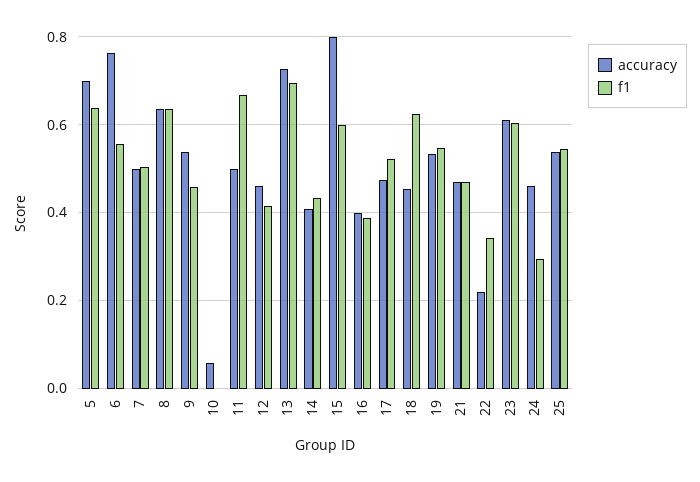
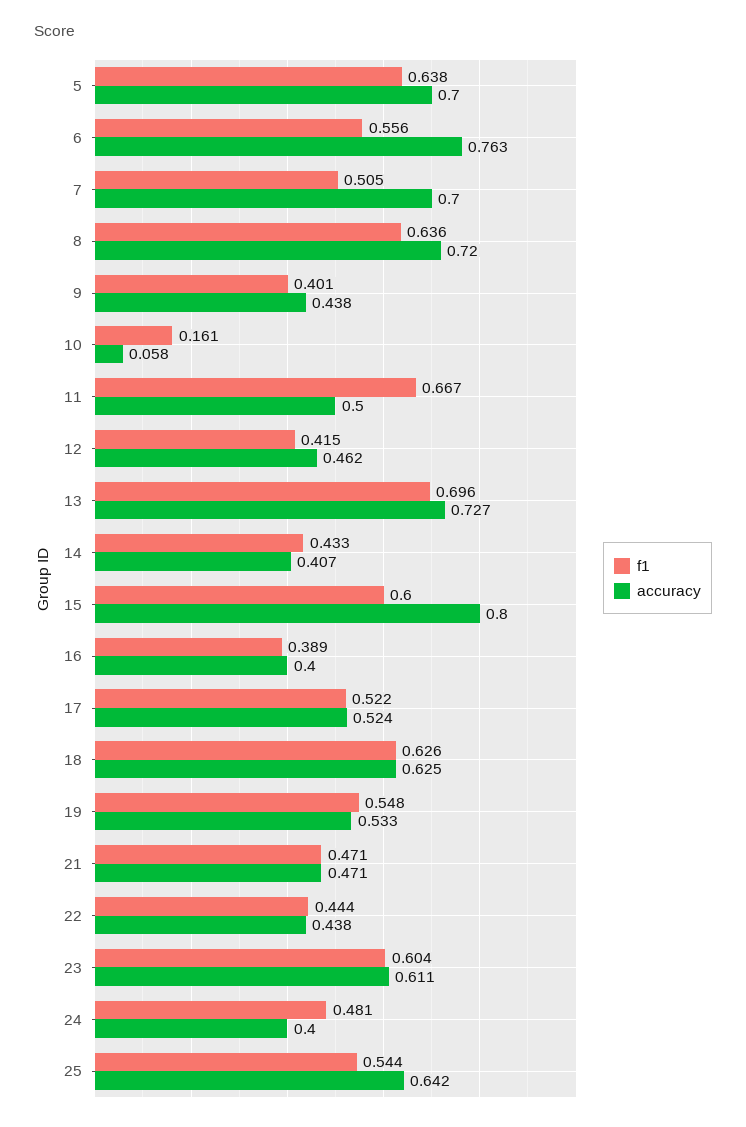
accuracy, 7: 0.5 -> 0.7
accuracy, 8: 0.64 -> 0.72
accuracy, 9: 0.54 -> 0.438
f1, 9: 0.46 -> 0.401
f1, 10: 0 -> 0.161
accuracy, 17: 0.48 -> 0.524
accuracy, 18: 0.46 -> 0.625
accuracy, 22: 0.22 -> 0.438
f1, 22: 0.34 -> 0.444
accuracy, 24: 0.46 -> 0.4
f1, 24: 0.3 -> 0.481
accuracy, 25: 0.54 -> 0.642

